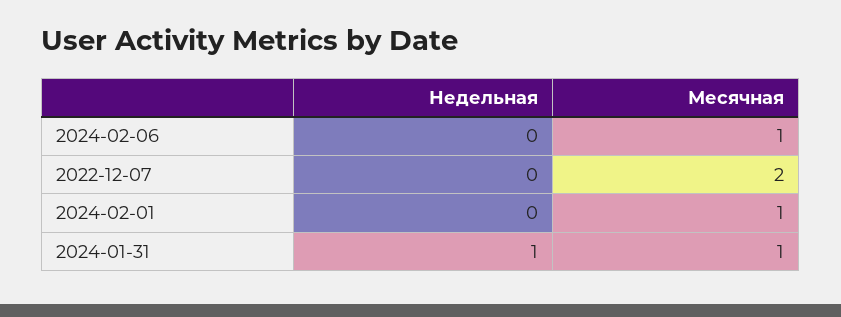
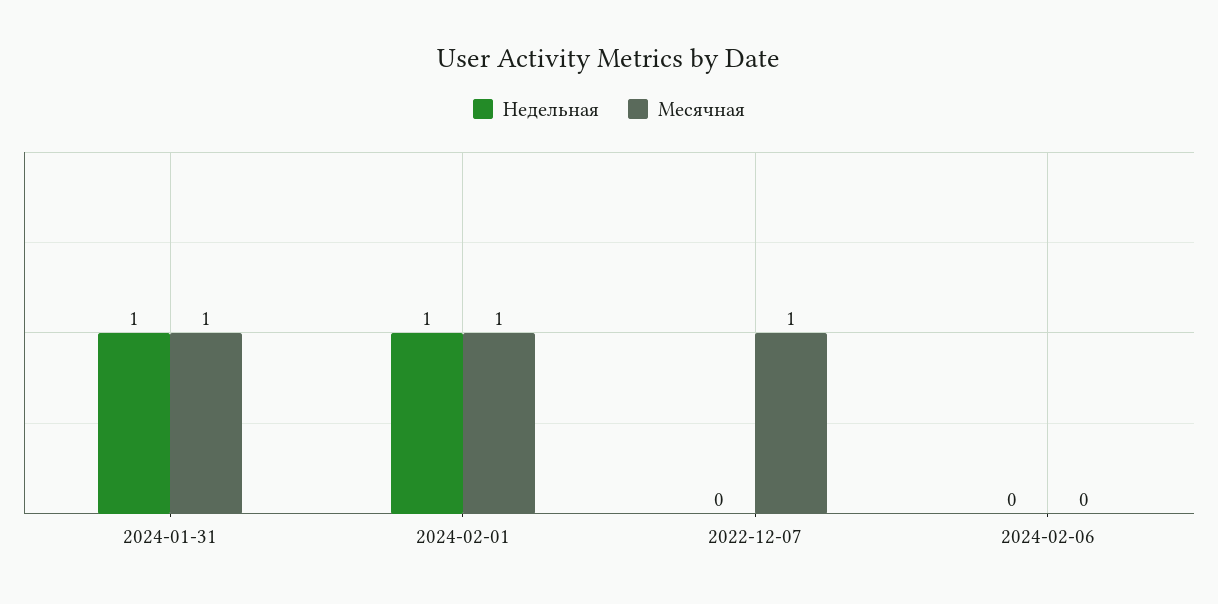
Месячная, 2024-02-06: 1 -> 0
Месячная, 2022-12-07: 2 -> 1
Недельная, 2024-02-01: 0 -> 1

